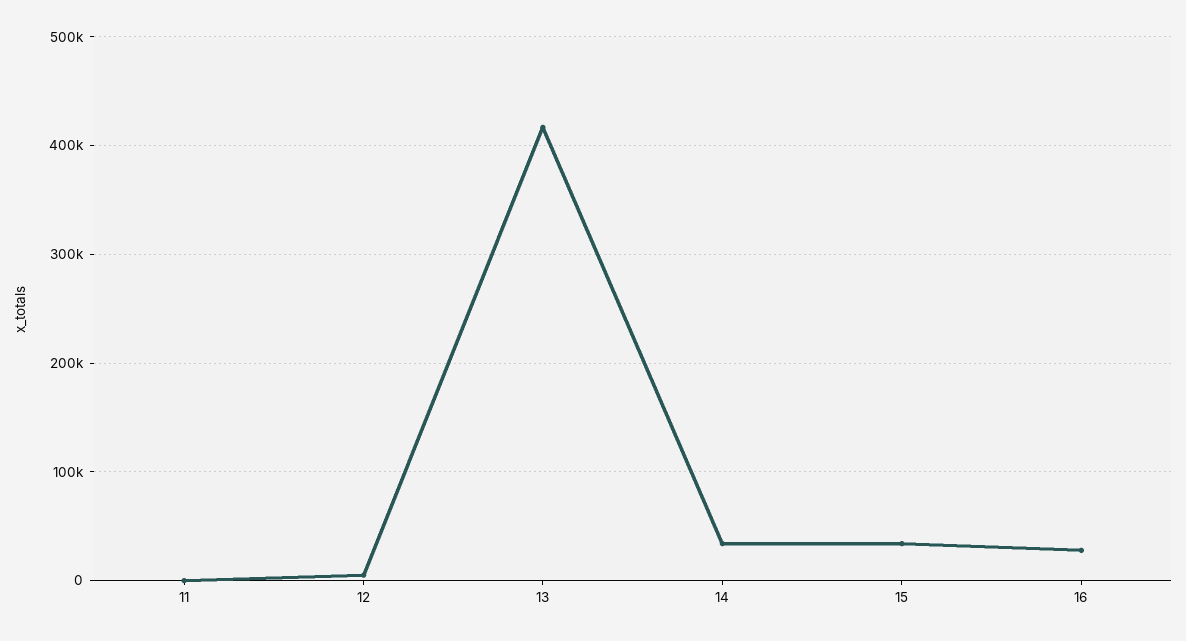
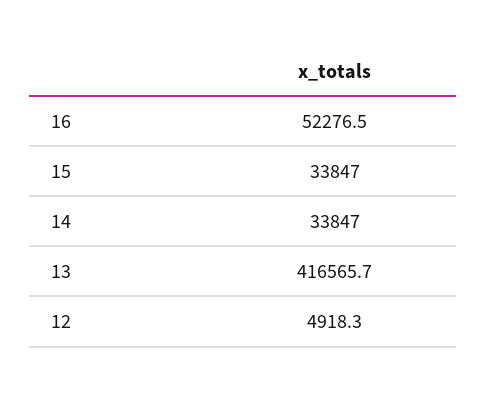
11: 0 -> none
16: 30000 -> 52276.5

